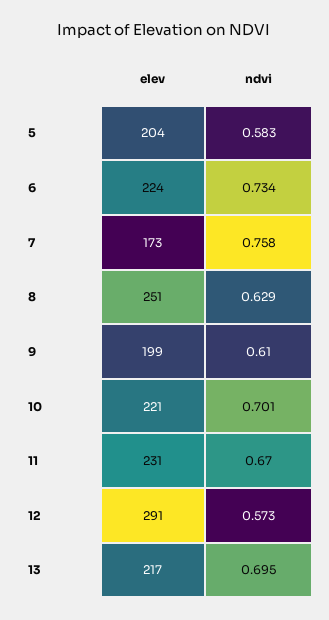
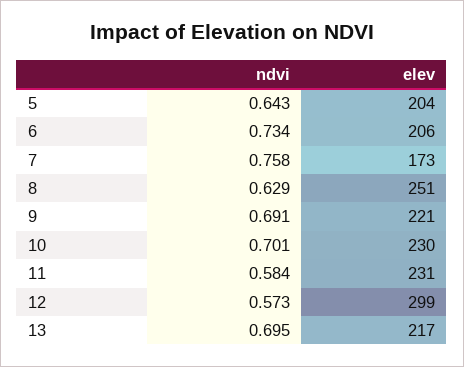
ndvi, 5: 0.583 -> 0.643
elev, 6: 224 -> 206
elev, 9: 199 -> 221
ndvi, 9: 0.61 -> 0.691
elev, 10: 221 -> 230
ndvi, 11: 0.67 -> 0.584
elev, 12: 291 -> 299

